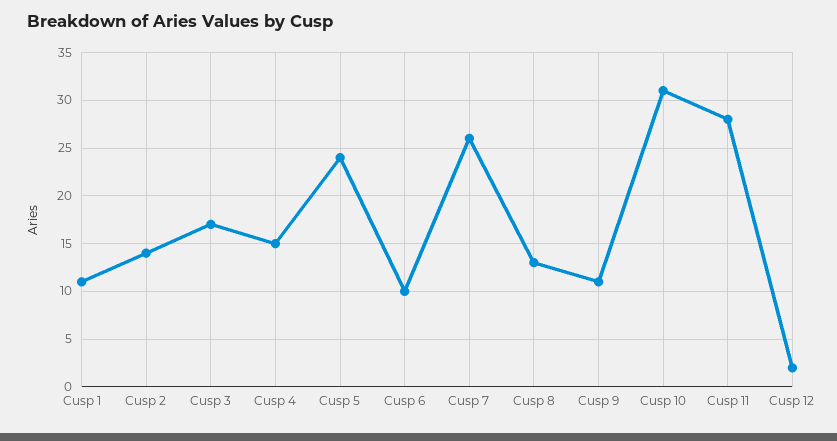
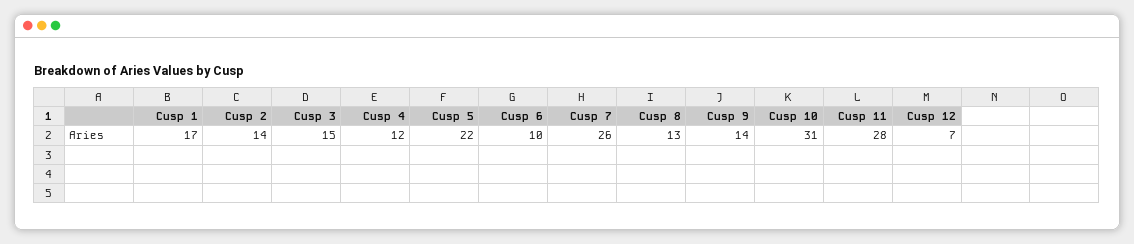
Cusp 1: 11 -> 17
Cusp 3: 17 -> 15
Cusp 4: 15 -> 12
Cusp 5: 24 -> 22
Cusp 9: 11 -> 14
Cusp 12: 2 -> 7

